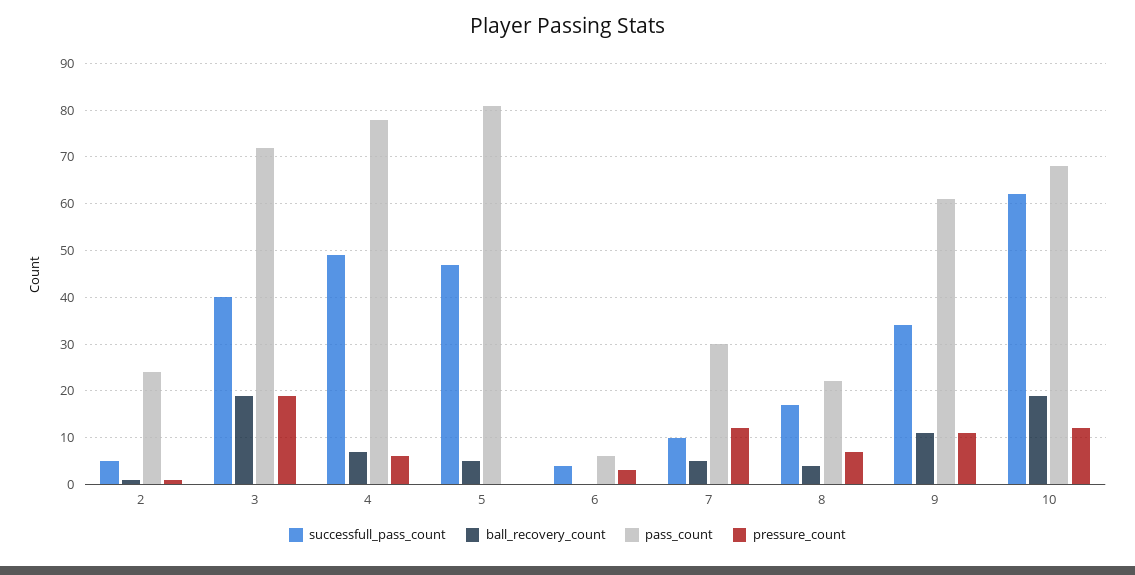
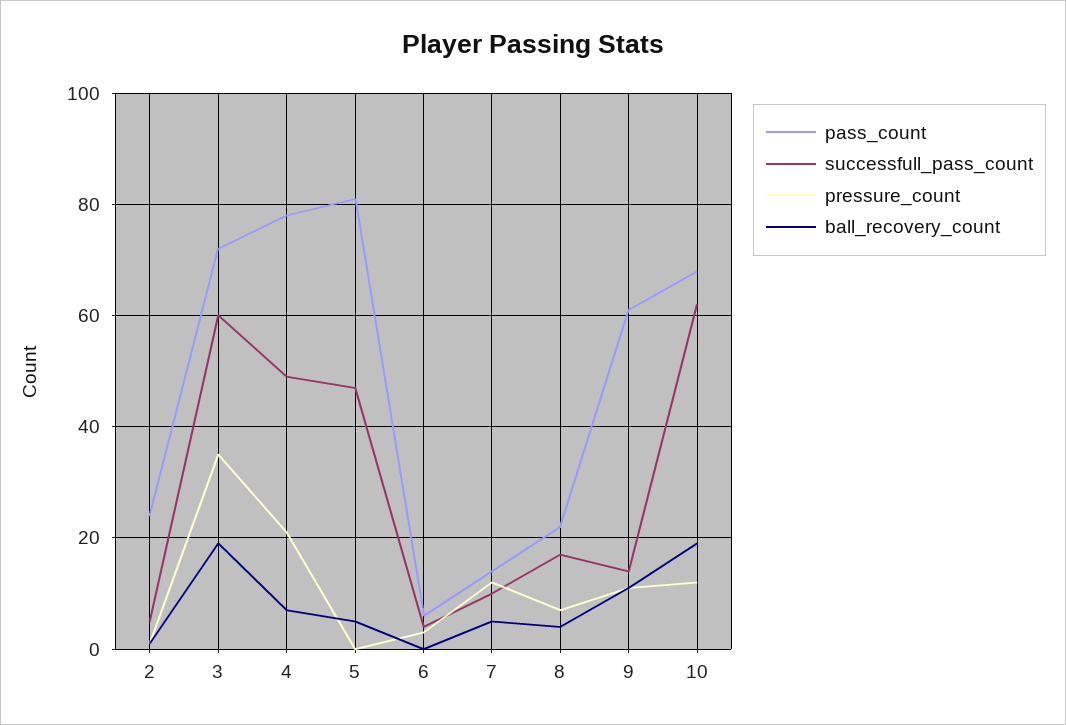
successfull_pass_count, 3: 40 -> 60
pressure_count, 3: 20 -> 35
pressure_count, 4: 5 -> 20
pass_count, 7: 30 -> 15
successfull_pass_count, 9: 35 -> 15

